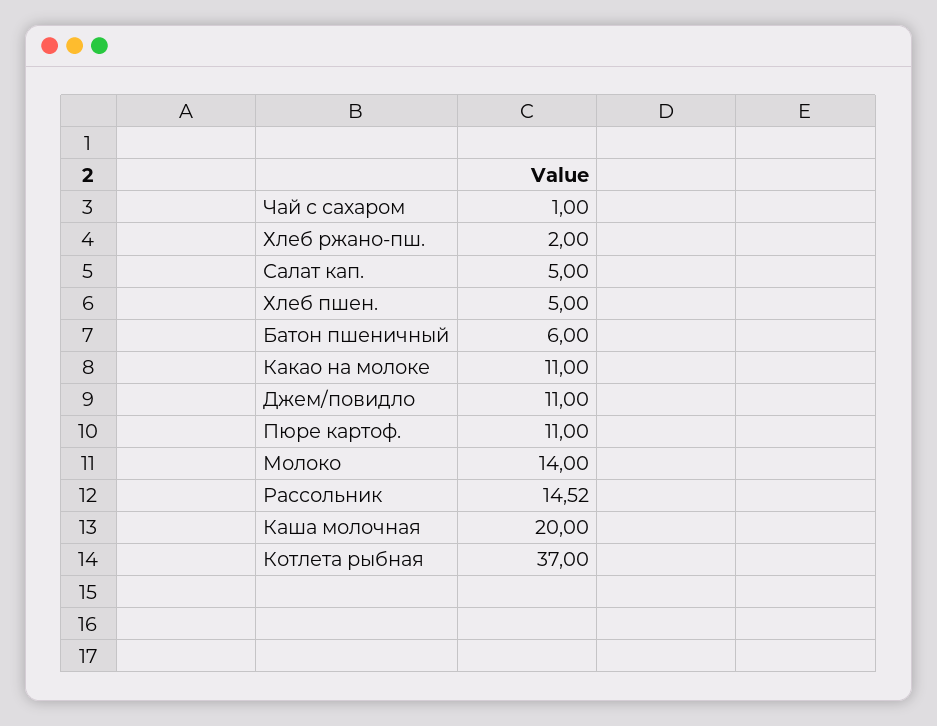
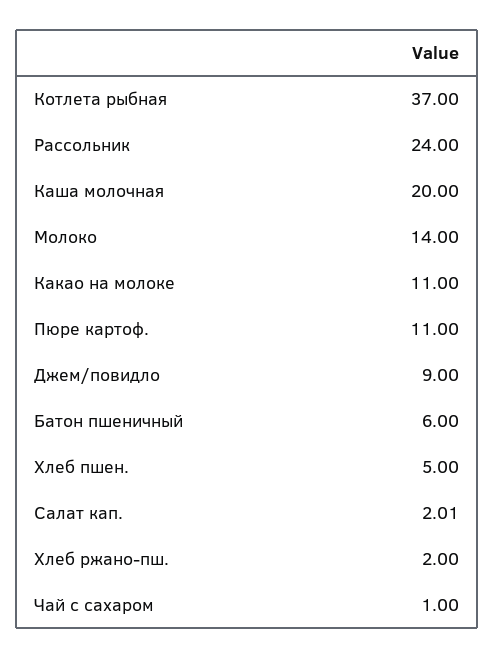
Салат кап.: 5 -> 2.01
Джем/повидло: 11 -> 9
Рассольник: 14.52 -> 24

